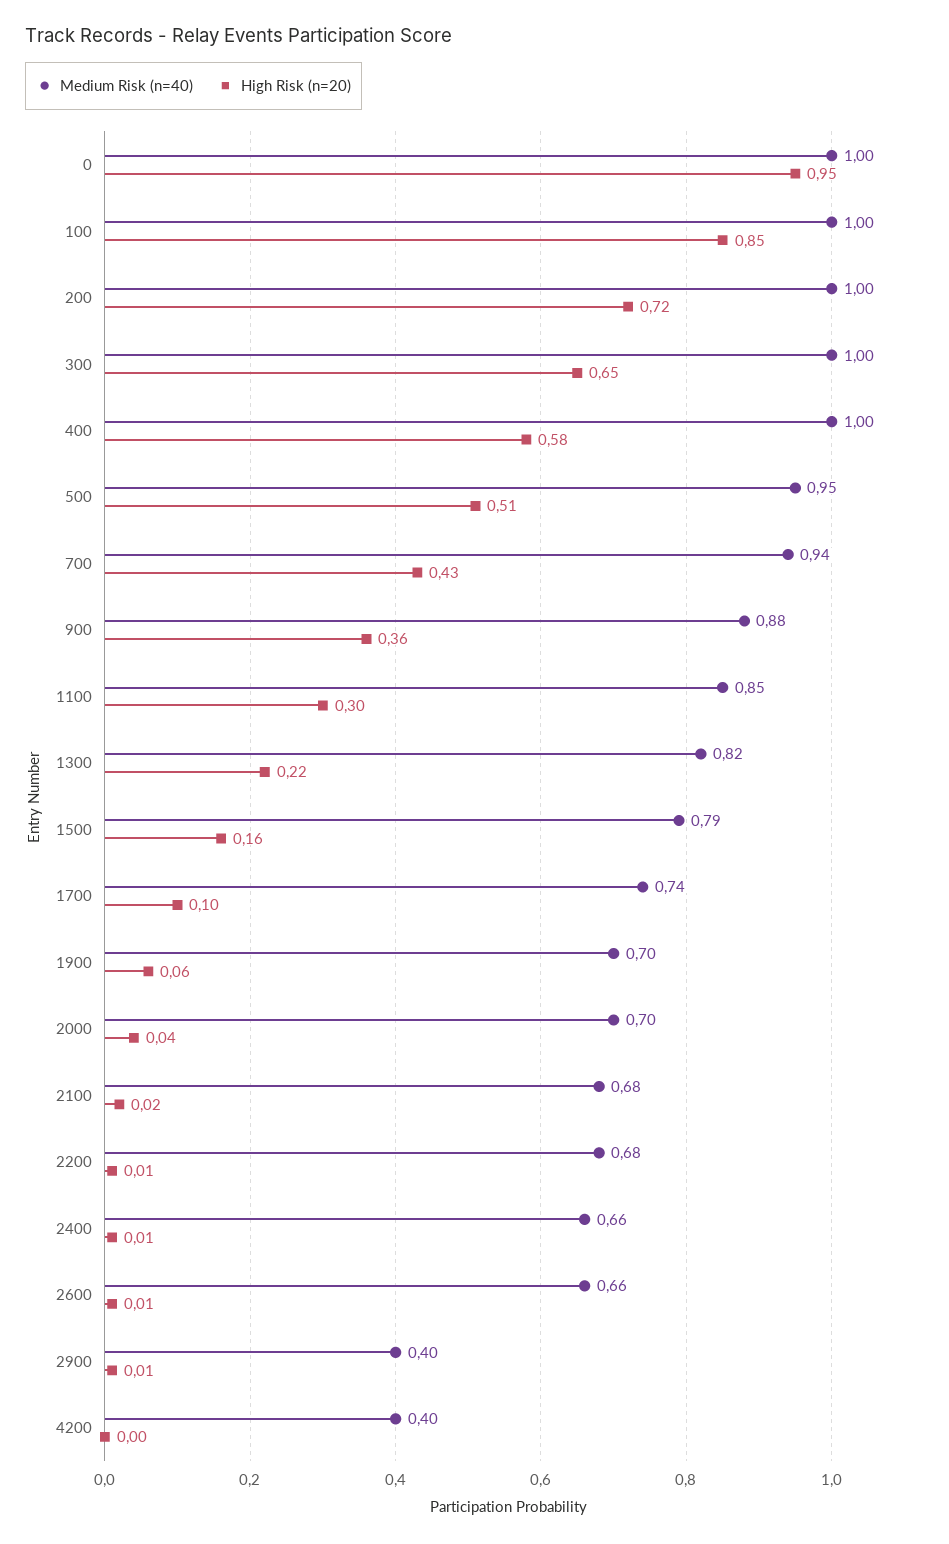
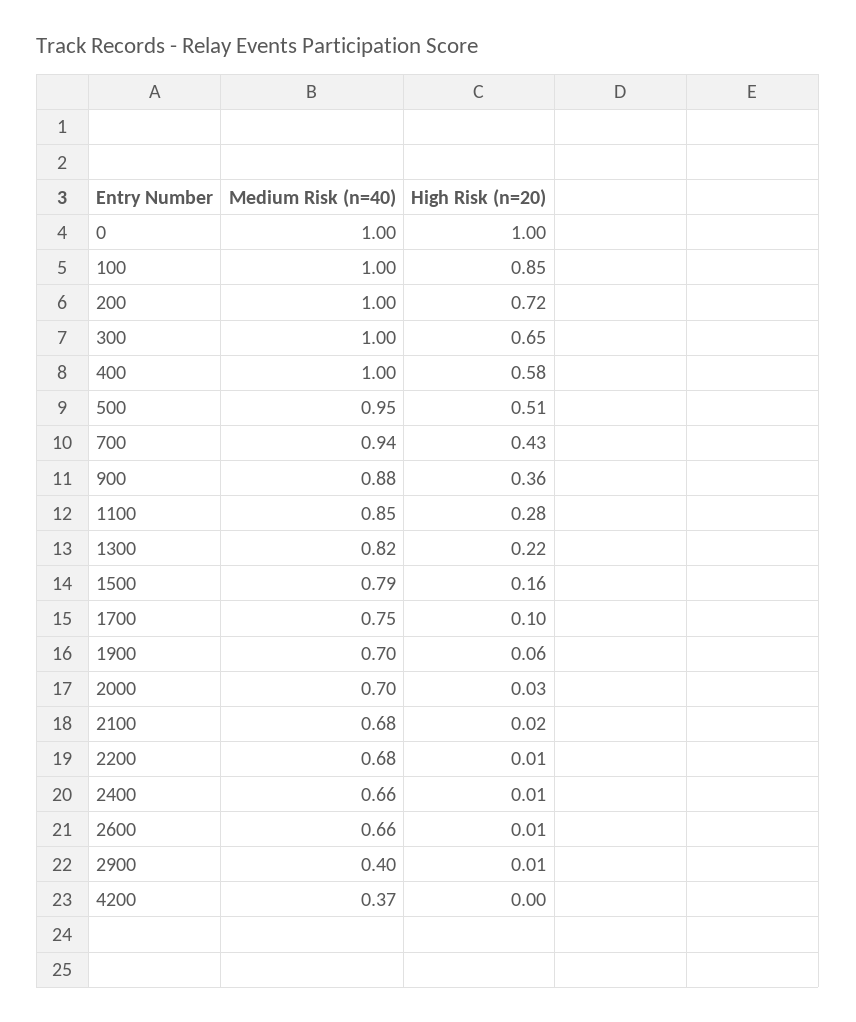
High Risk (n=20), 0: 0.95 -> 1
High Risk (n=20), 1100: 0.3 -> 0.28
Medium Risk (n=40), 1700: 0.74 -> 0.75
High Risk (n=20), 2000: 0.04 -> 0.03
Medium Risk (n=40), 4200: 0.4 -> 0.37

